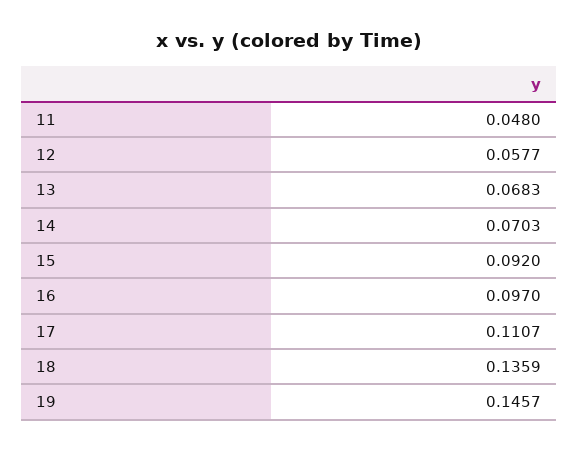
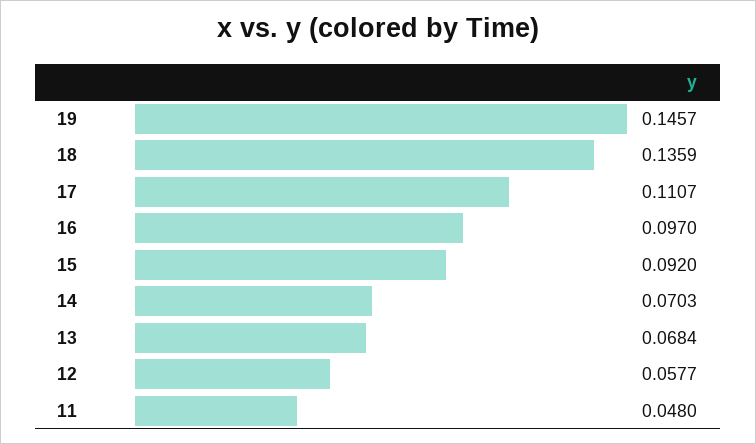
13: 0.0683 -> 0.0684

